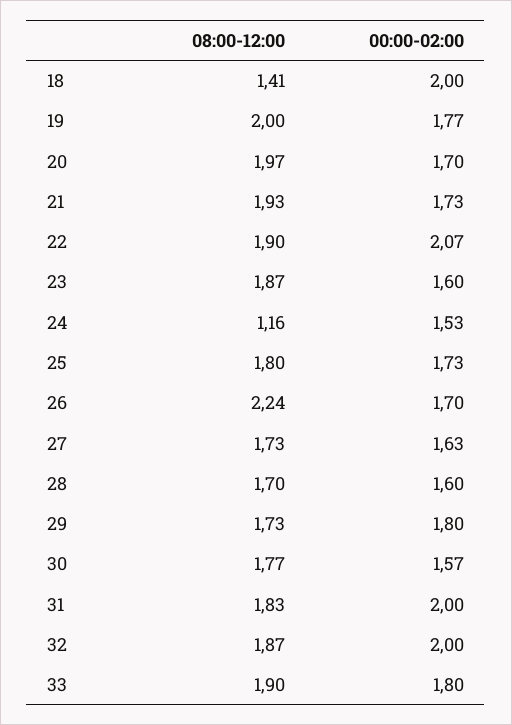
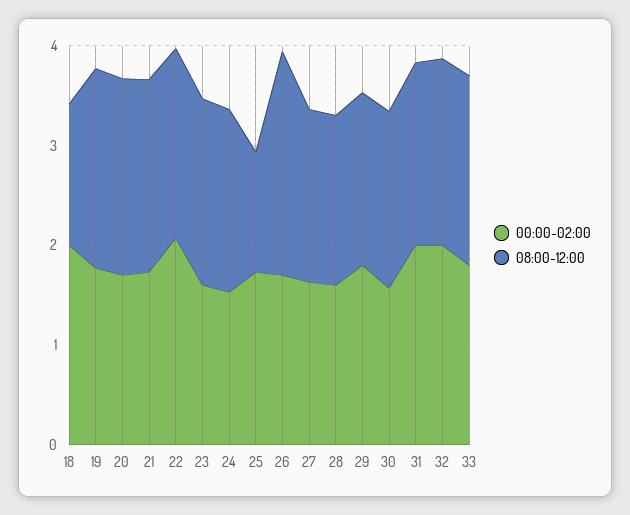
08:00-12:00, 24: 1.16 -> 1.8
08:00-12:00, 25: 1.8 -> 1.2

